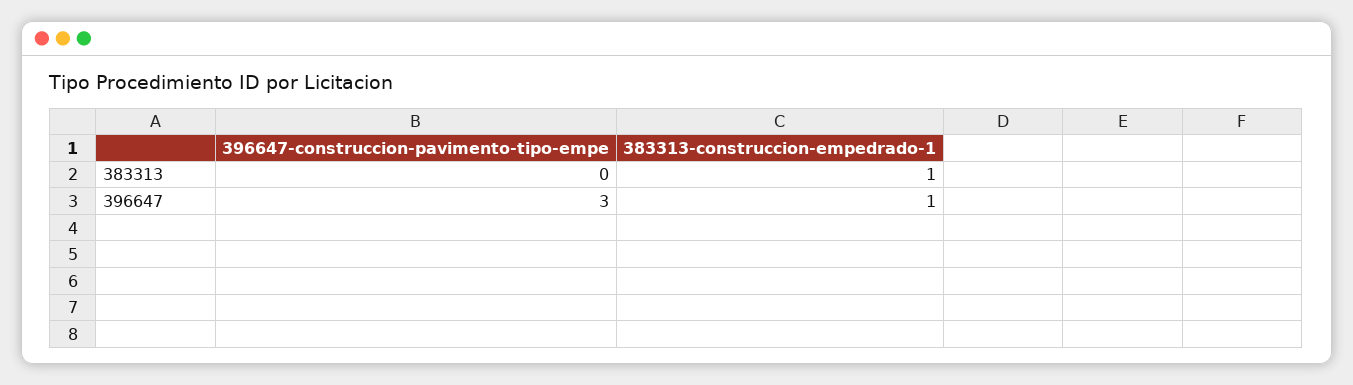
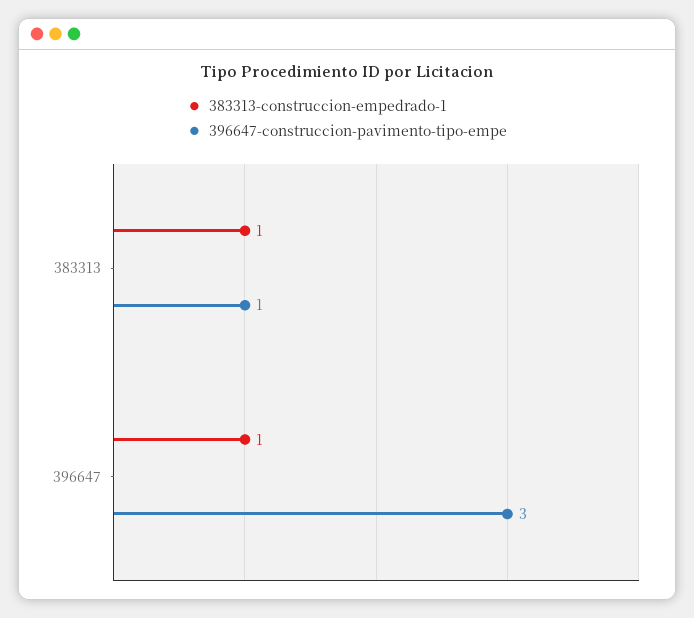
396647-construccion-pavimento-tipo-empe, 383313: 0 -> 1

